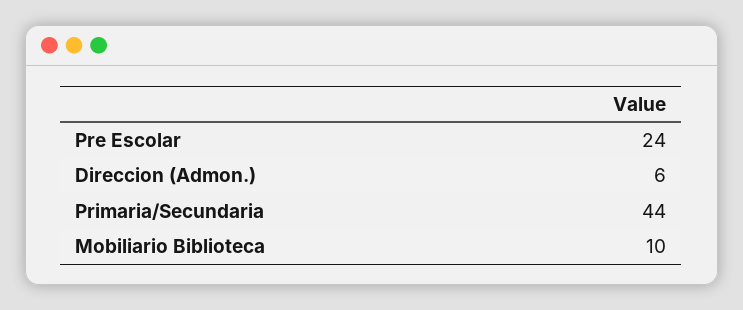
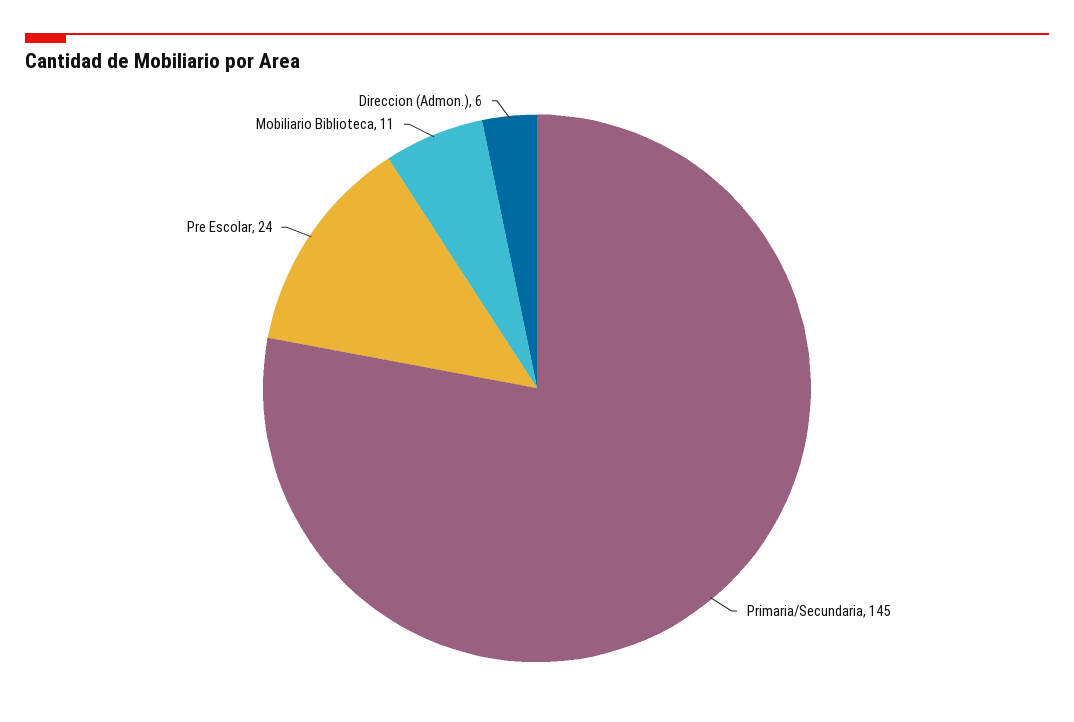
Primaria/Secundaria: 44 -> 145
Mobiliario Biblioteca: 10 -> 11

